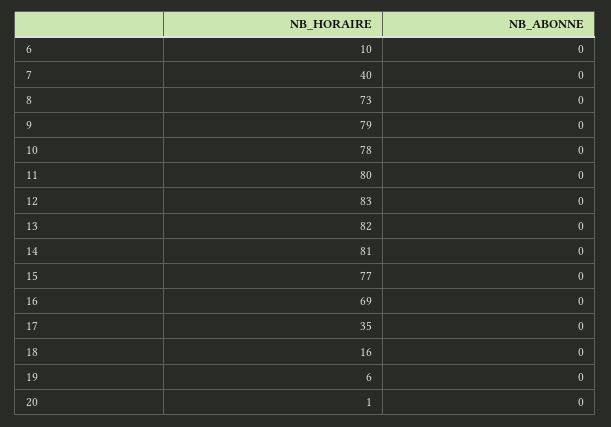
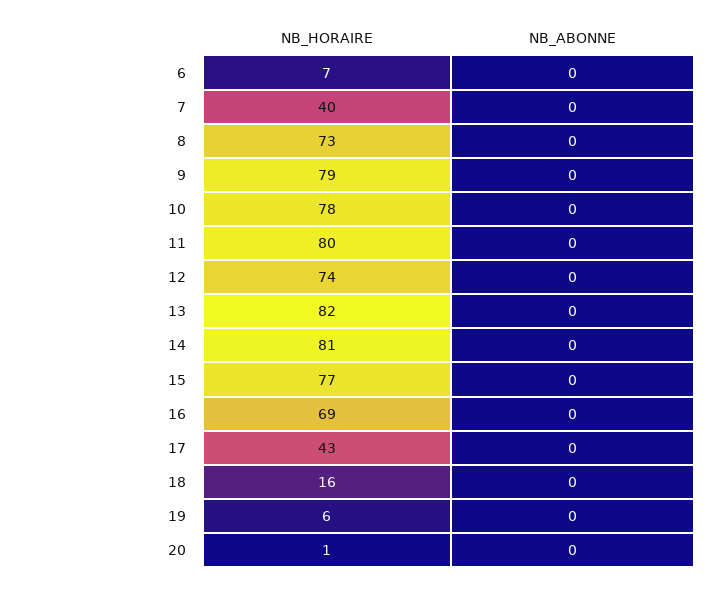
NB_HORAIRE, 6: 10 -> 7
NB_HORAIRE, 12: 83 -> 74
NB_HORAIRE, 17: 35 -> 43

